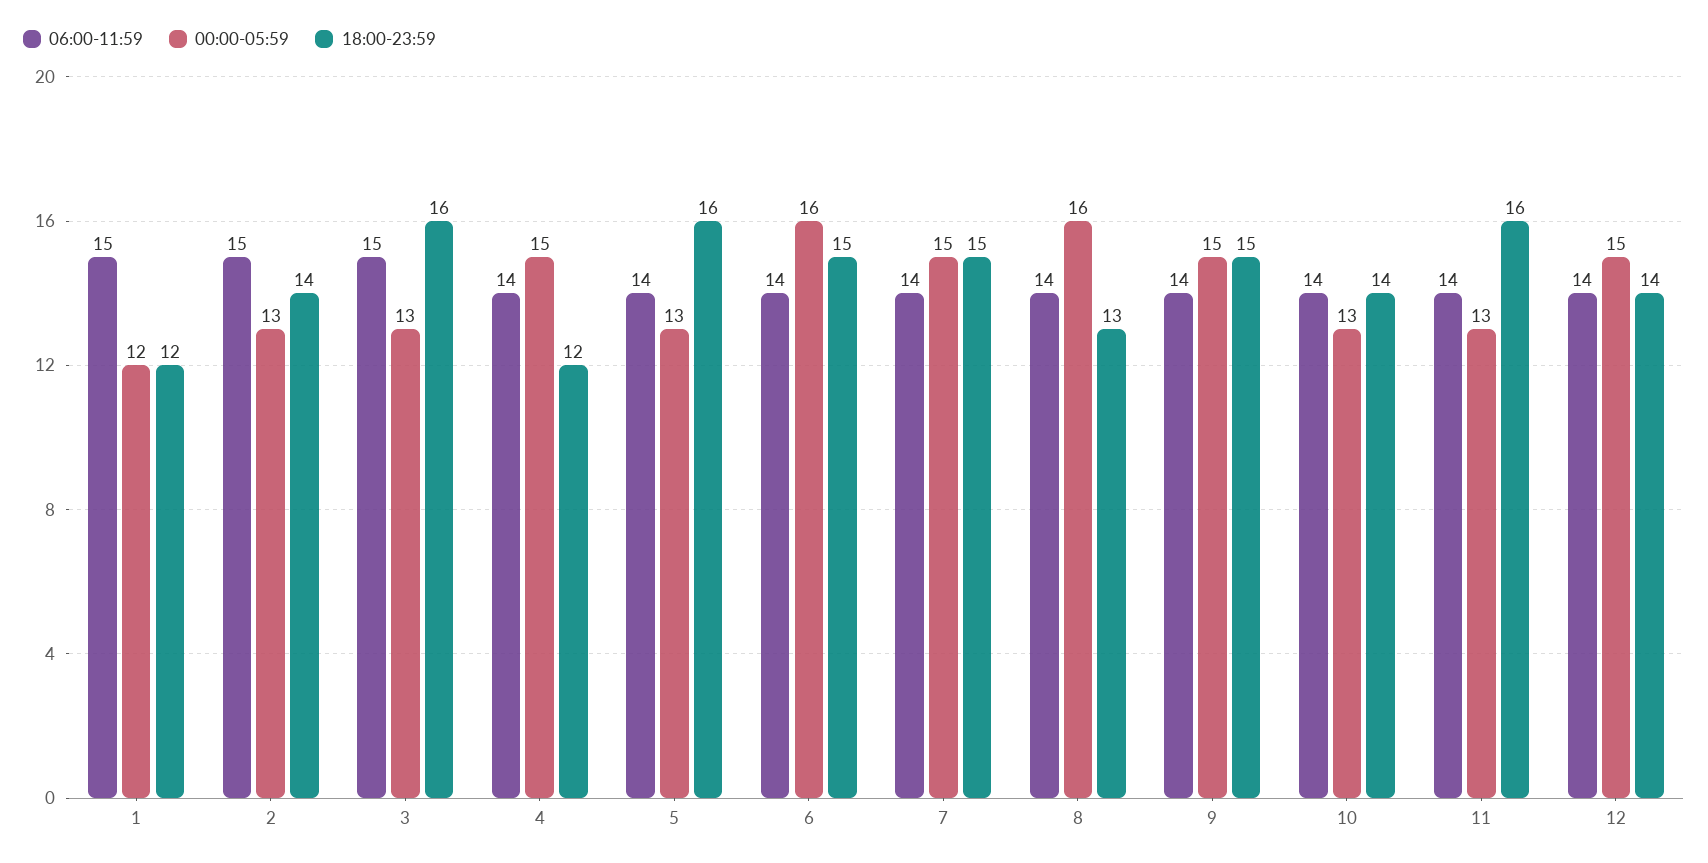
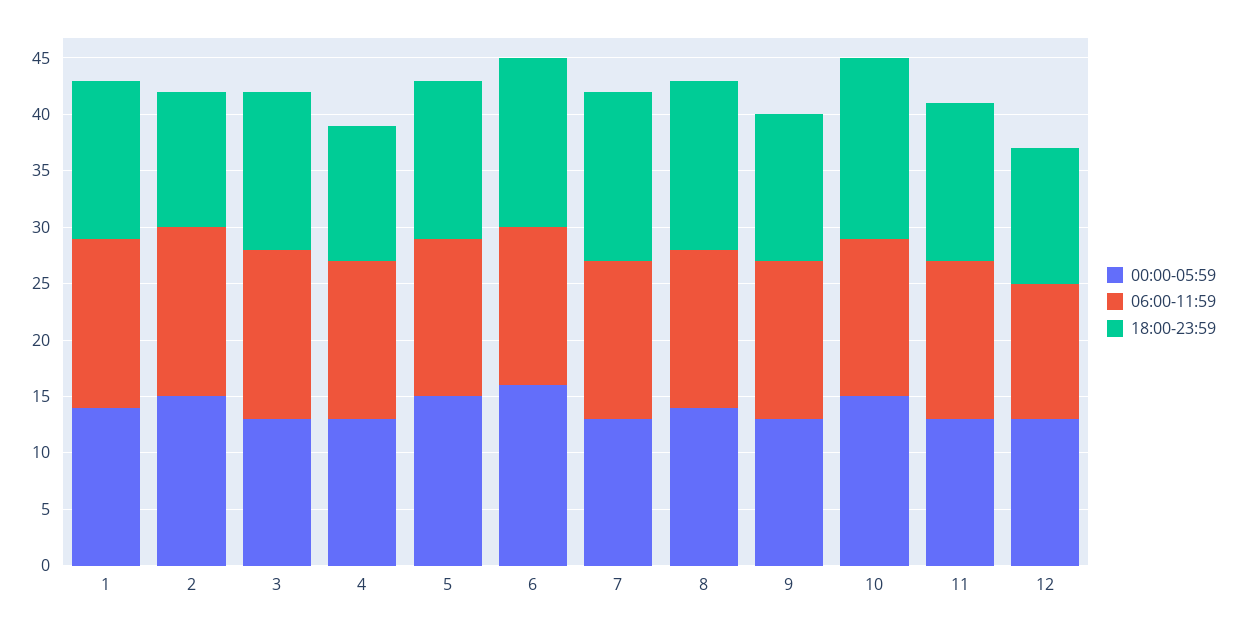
00:00-05:59, 1: 12 -> 14
18:00-23:59, 1: 12 -> 14
00:00-05:59, 2: 13 -> 15
18:00-23:59, 2: 14 -> 12
18:00-23:59, 3: 16 -> 14
00:00-05:59, 4: 15 -> 13
00:00-05:59, 5: 13 -> 15
18:00-23:59, 5: 16 -> 14
00:00-05:59, 7: 15 -> 13
00:00-05:59, 8: 16 -> 14
18:00-23:59, 8: 13 -> 15
00:00-05:59, 9: 15 -> 13
18:00-23:59, 9: 15 -> 13
00:00-05:59, 10: 13 -> 15
18:00-23:59, 10: 14 -> 16
18:00-23:59, 11: 16 -> 14
06:00-11:59, 12: 14 -> 12
00:00-05:59, 12: 15 -> 13
18:00-23:59, 12: 14 -> 12

